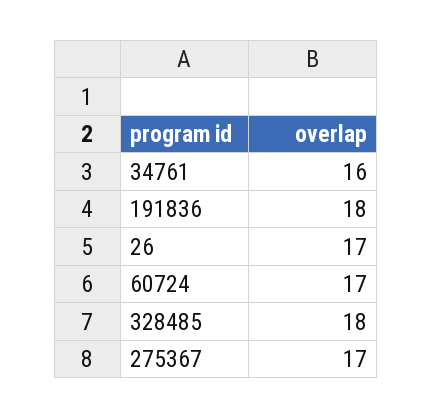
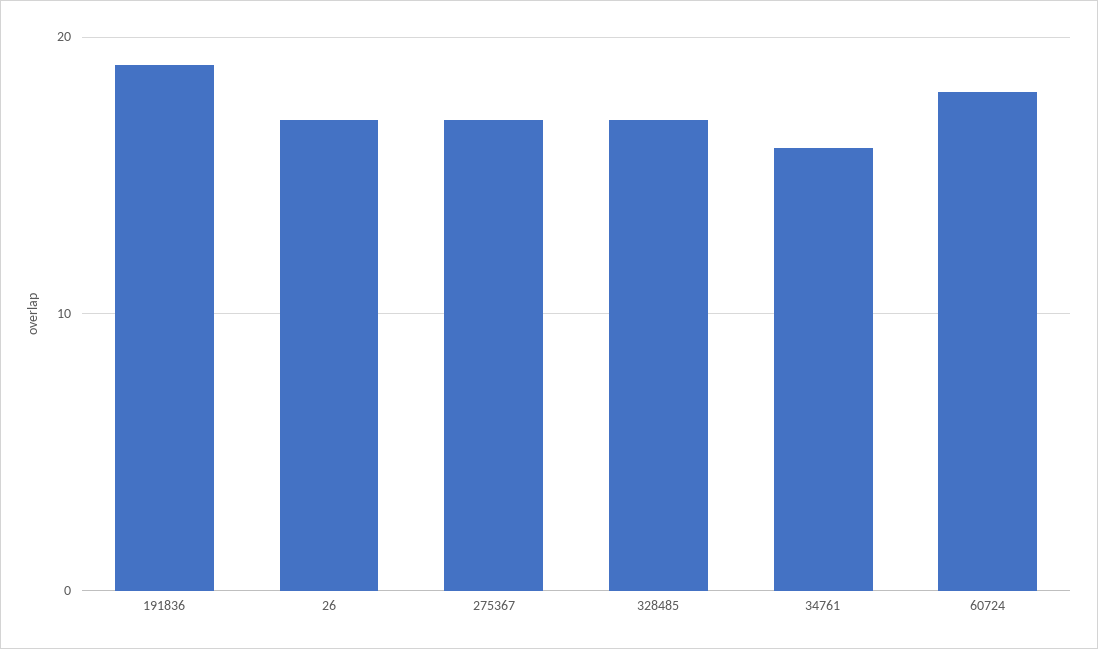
191836: 18 -> 19
60724: 17 -> 18
328485: 18 -> 17

